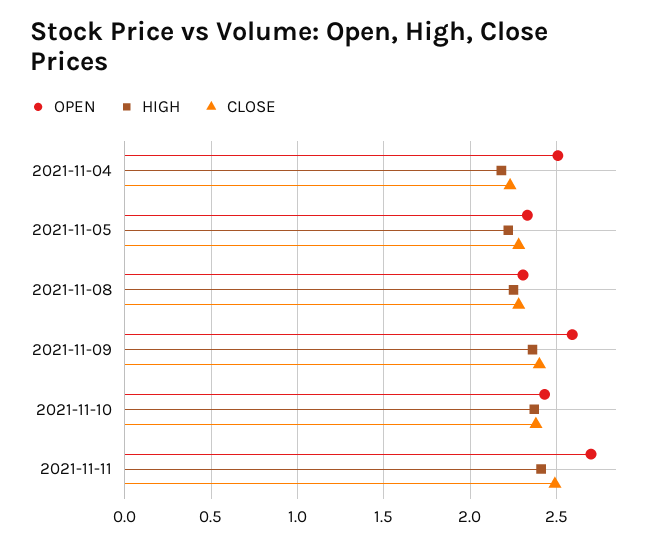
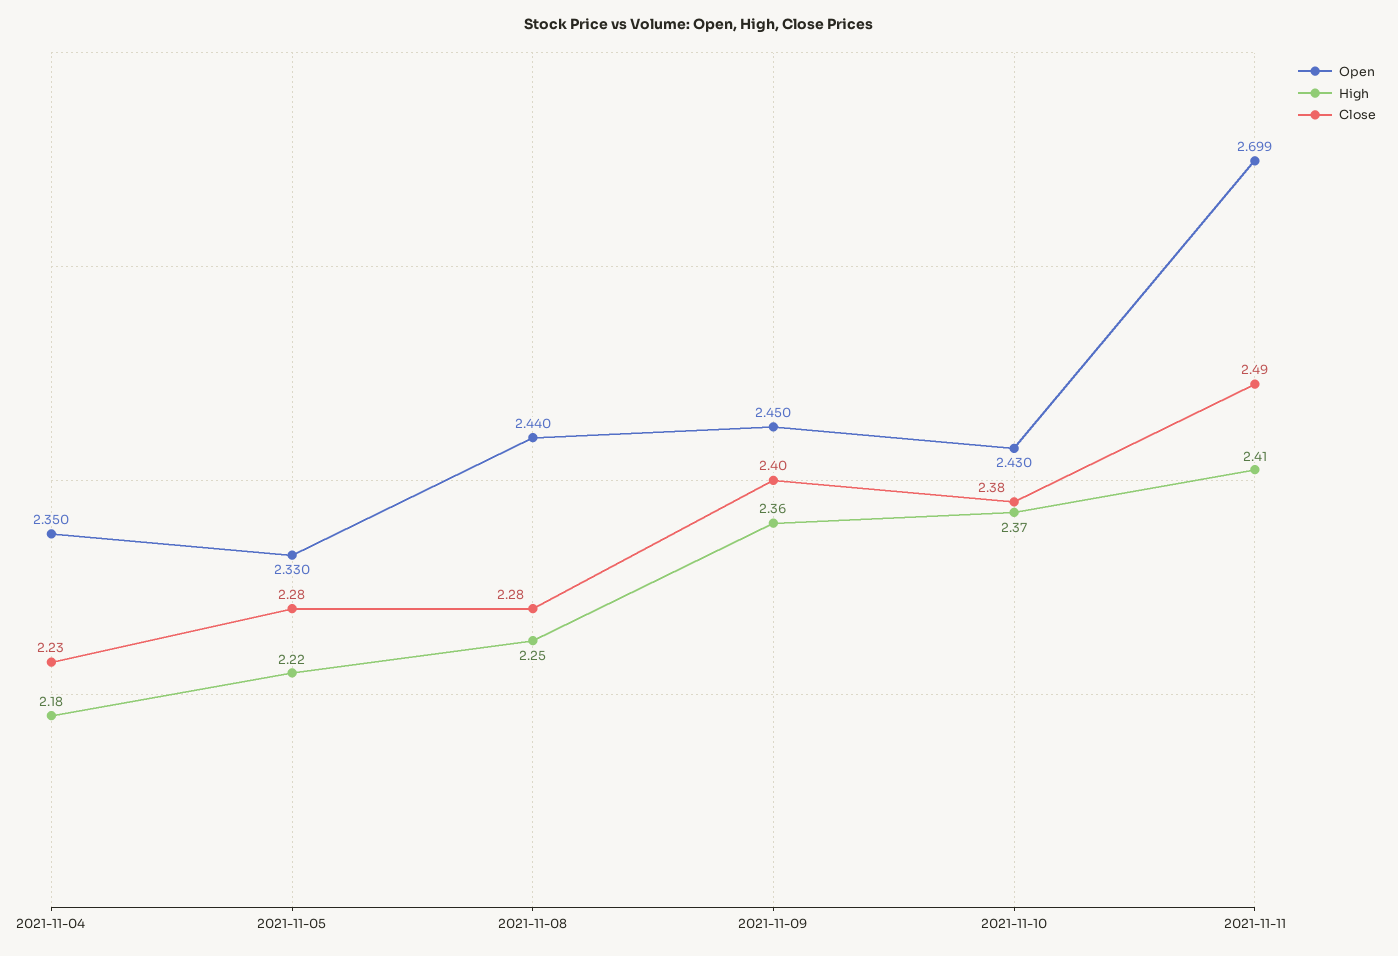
OPEN, 2021-11-04: 2.5 -> 2.35
OPEN, 2021-11-08: 2.3 -> 2.44
OPEN, 2021-11-09: 2.6 -> 2.45

